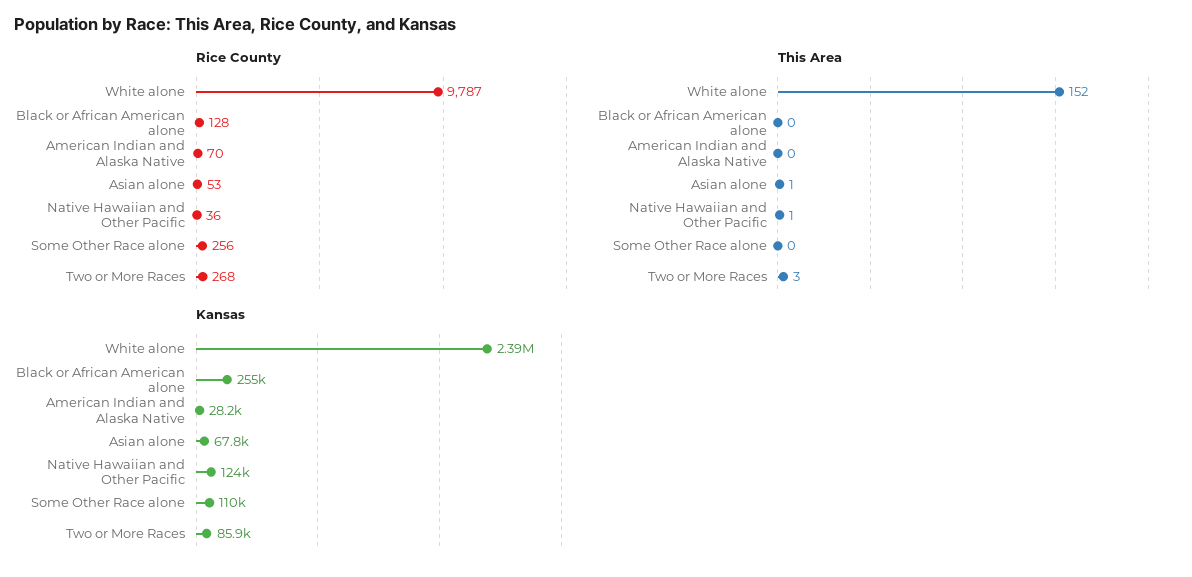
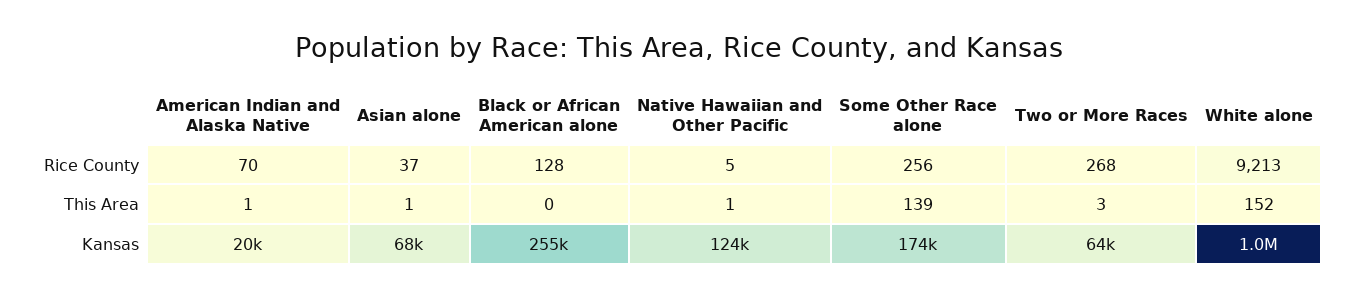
Rice County, White alone: 9787 -> 9213
Rice County, Asian alone: 53 -> 37
Rice County, Native Hawaiian and Other Pacific: 36 -> 5
This Area, American Indian and Alaska Native: 0 -> 1
This Area, Some Other Race alone: 0 -> 139
Kansas, White alone: 2390000 -> 1000000
Kansas, American Indian and Alaska Native: 28200 -> 20000
Kansas, Some Other Race alone: 110000 -> 174000
Kansas, Two or More Races: 85900 -> 64000

